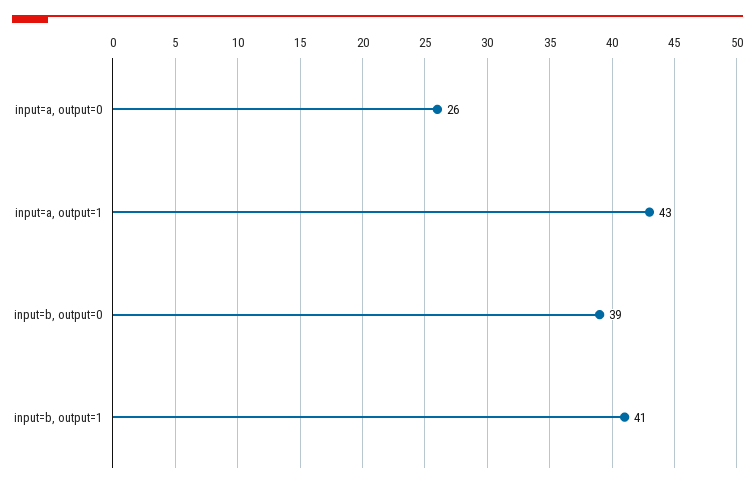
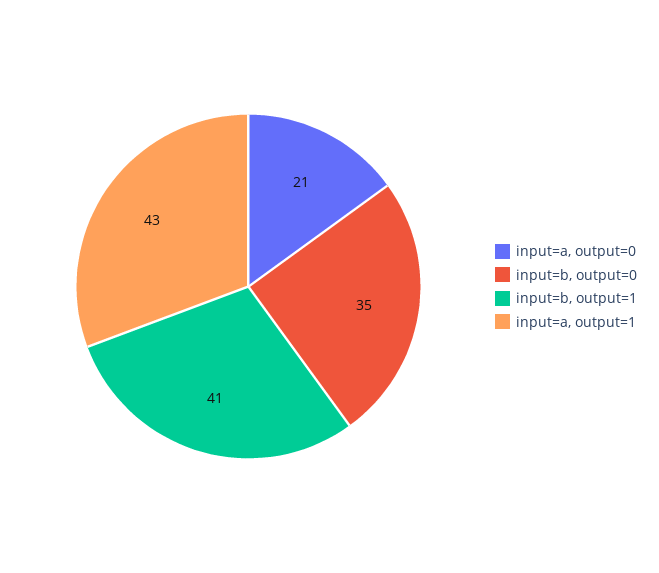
input=a, output=0: 26 -> 21
input=b, output=0: 39 -> 35

